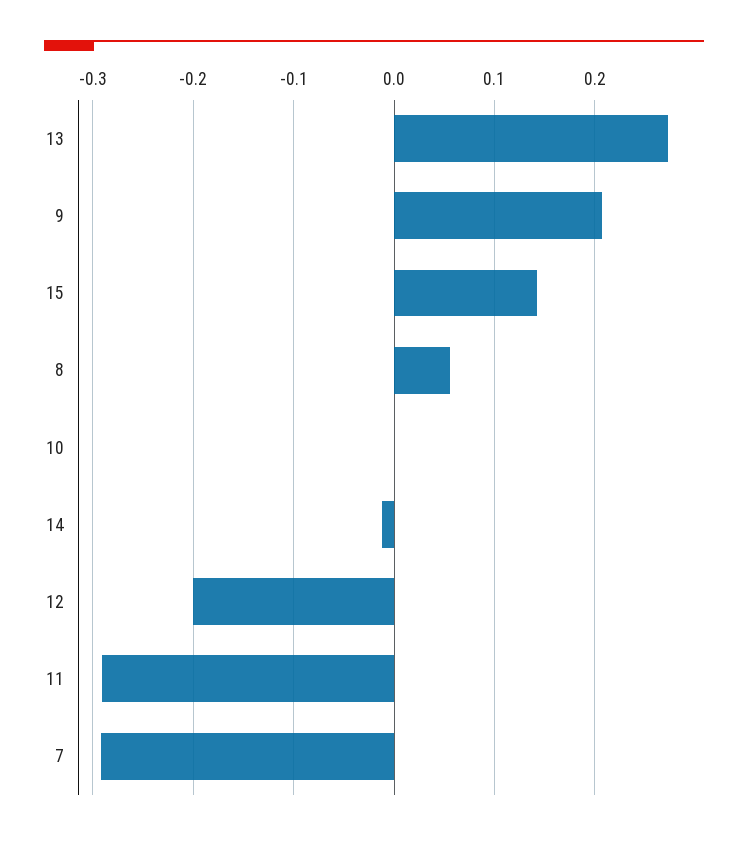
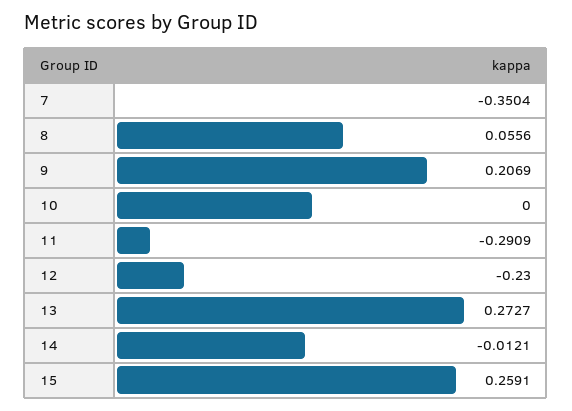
15: 0.14 -> 0.2591
12: -0.2 -> -0.23
7: -0.29 -> -0.3504

